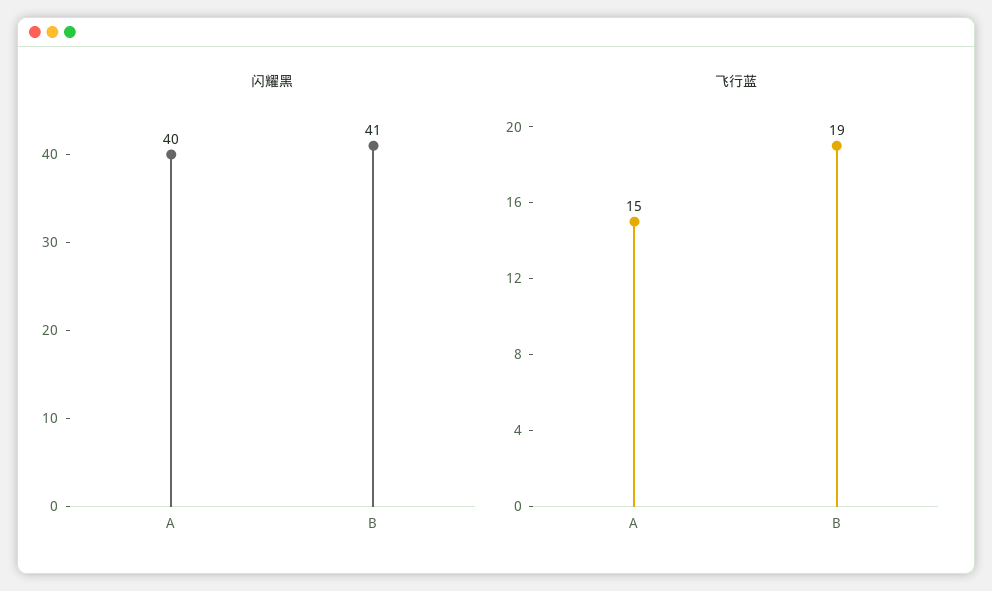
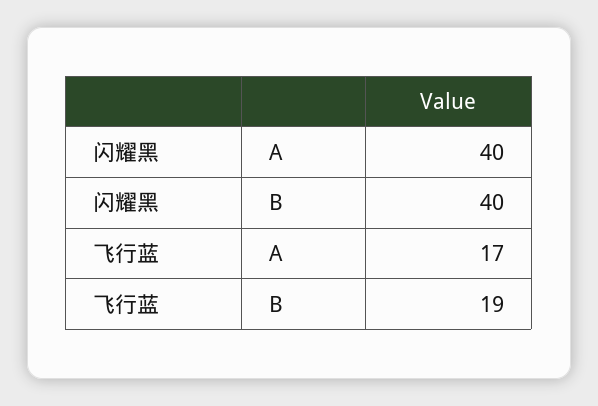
闪耀黑, B: 41 -> 40
飞行蓝, A: 15 -> 17

